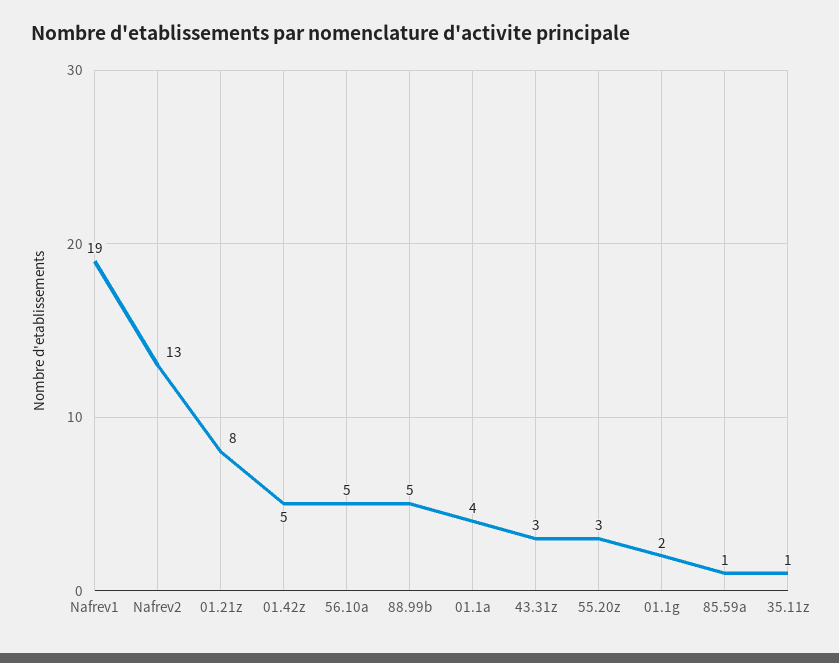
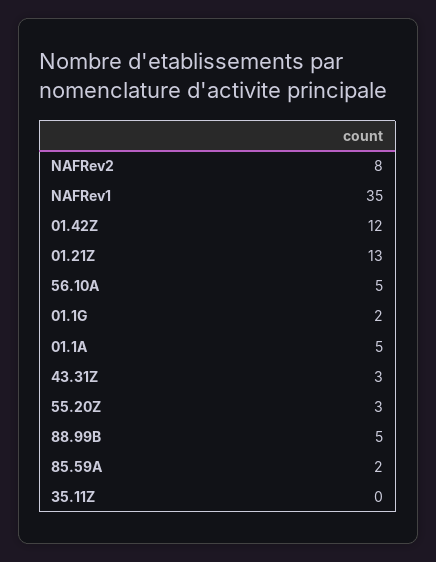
Nafrev1: 19 -> 35
Nafrev2: 13 -> 8
01.21z: 8 -> 13
01.42z: 5 -> 12
01.1a: 4 -> 5
85.59a: 1 -> 2
35.11z: 1 -> 0

